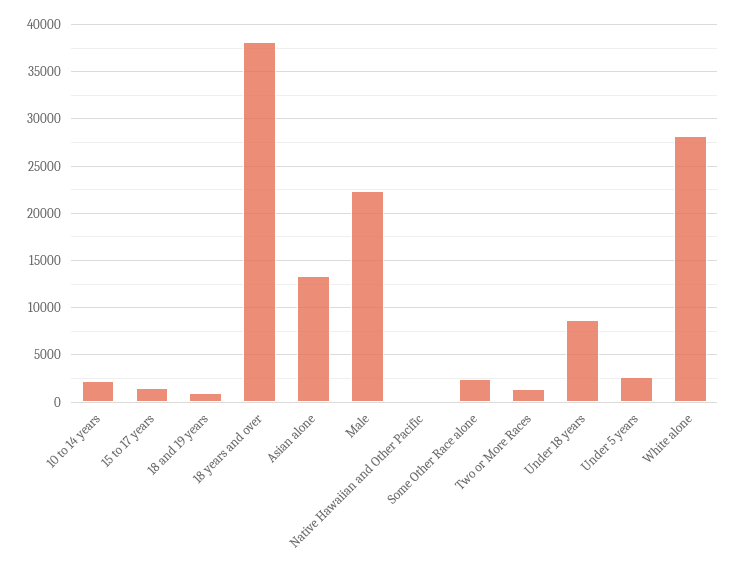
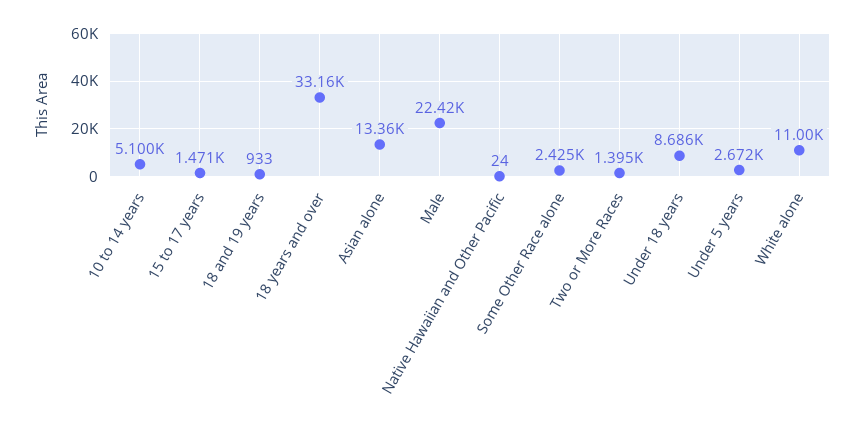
10 to 14 years: 2000 -> 5100
18 years and over: 38000 -> 33160
White alone: 28000 -> 11000

